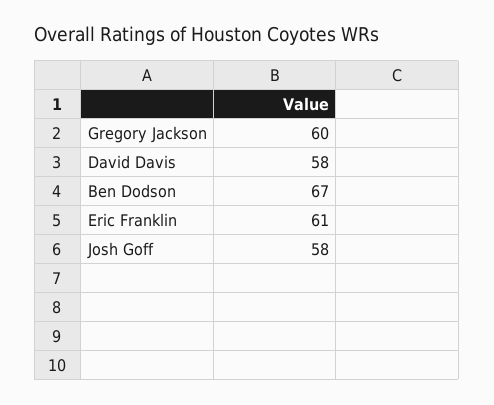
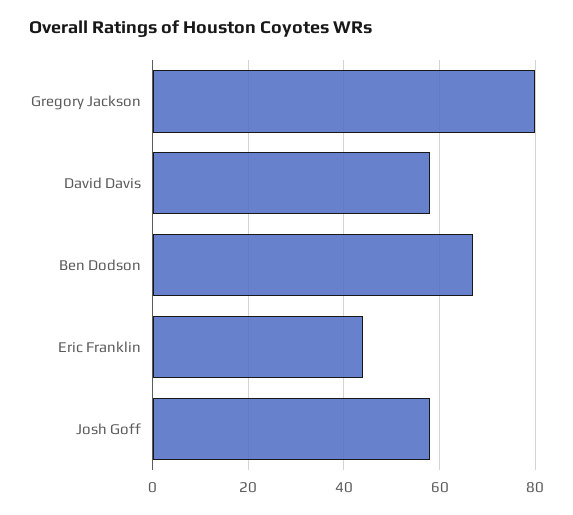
Gregory Jackson: 60 -> 80
Eric Franklin: 61 -> 45

